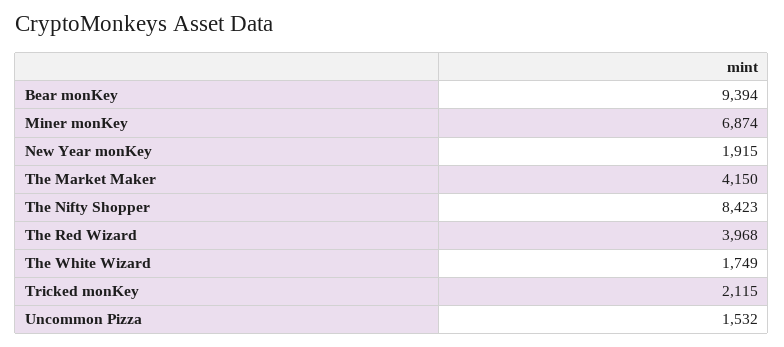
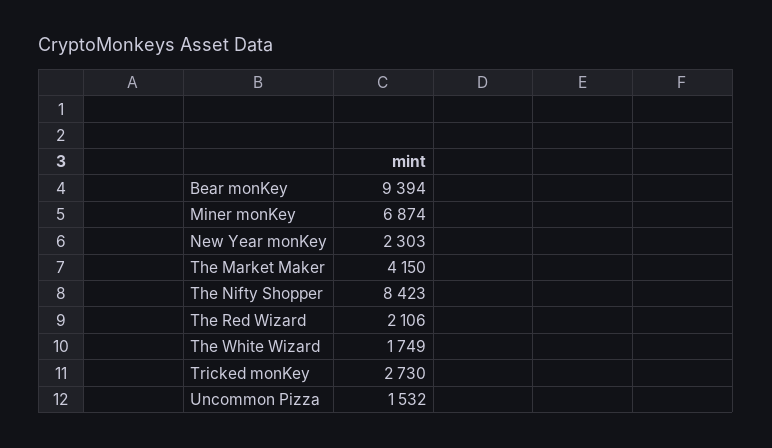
New Year monKey: 1915 -> 2303
The Red Wizard: 3968 -> 2106
Tricked monKey: 2115 -> 2730

